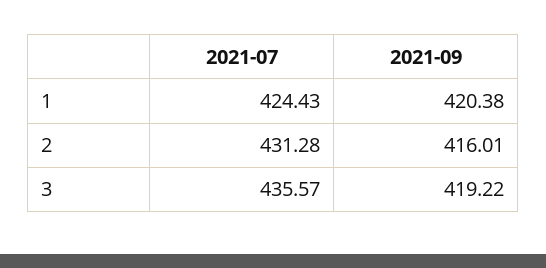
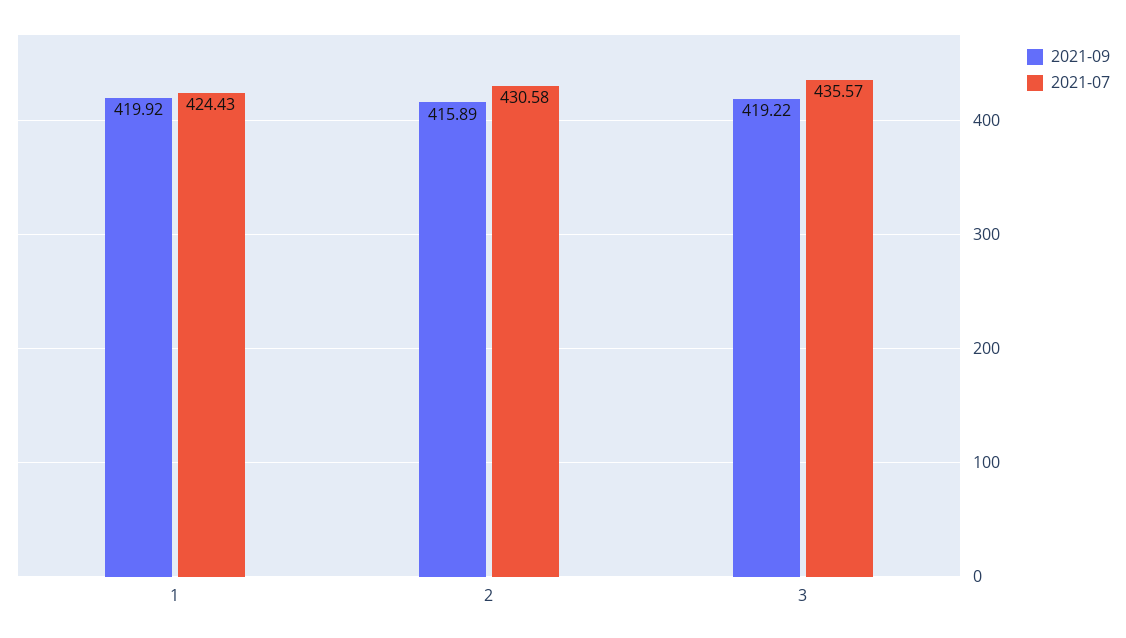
2021-09, 1: 420.38 -> 419.92
2021-07, 2: 431.28 -> 430.58
2021-09, 2: 416.01 -> 415.89

